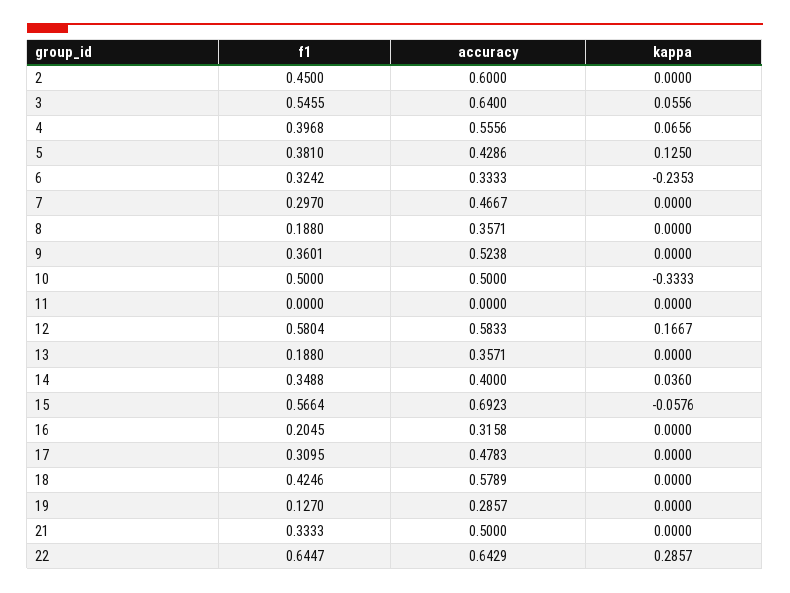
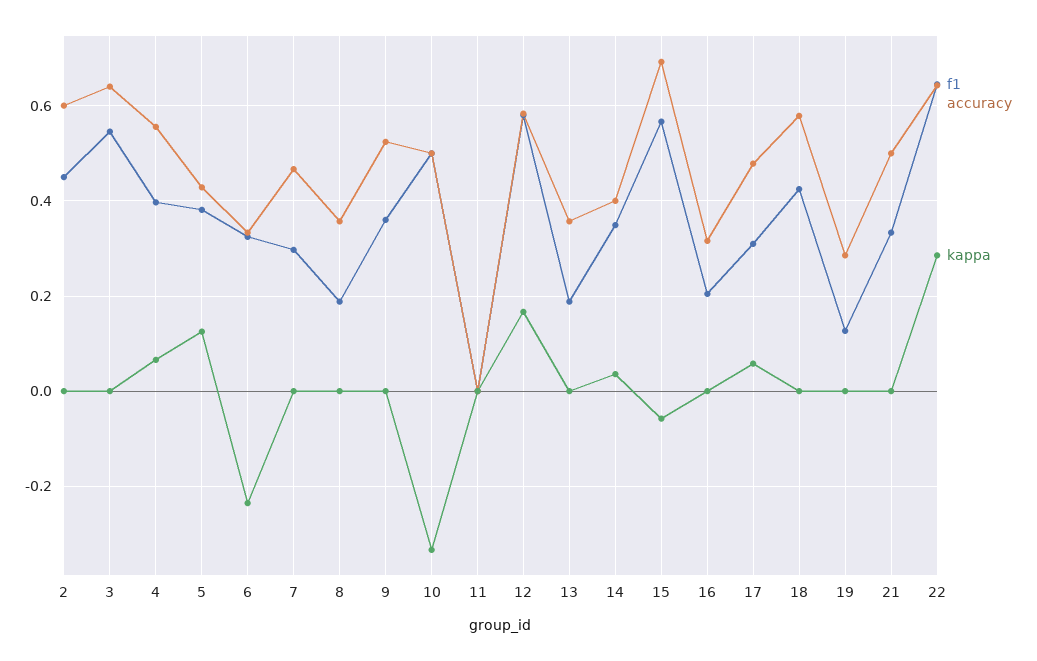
kappa, 3: 0.0556 -> 0
kappa, 17: 0 -> 0.06

